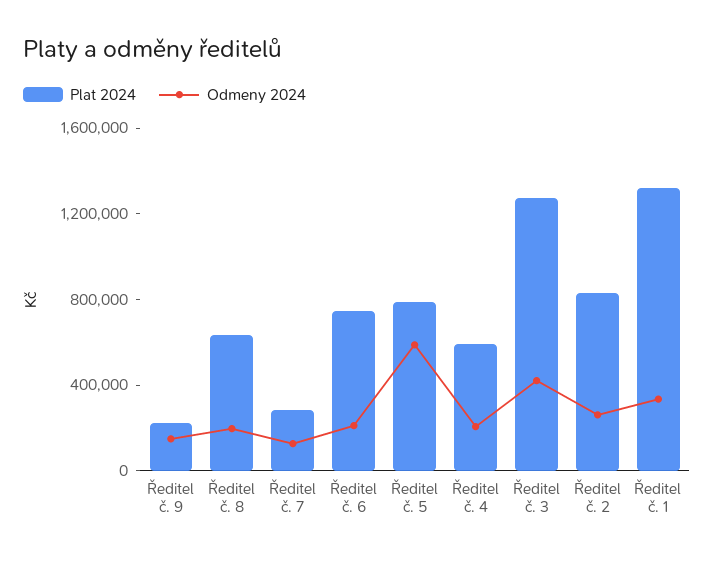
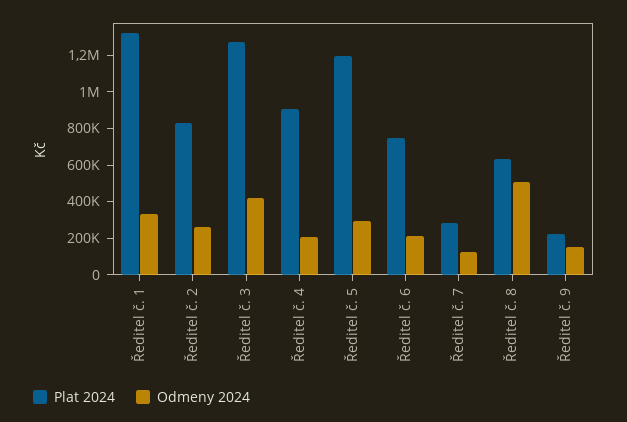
Odmeny 2024, Ředitel č. 8: 200000 -> 500000
Plat 2024, Ředitel č. 5: 800000 -> 1200000
Odmeny 2024, Ředitel č. 5: 600000 -> 300000
Plat 2024, Ředitel č. 4: 600000 -> 900000

